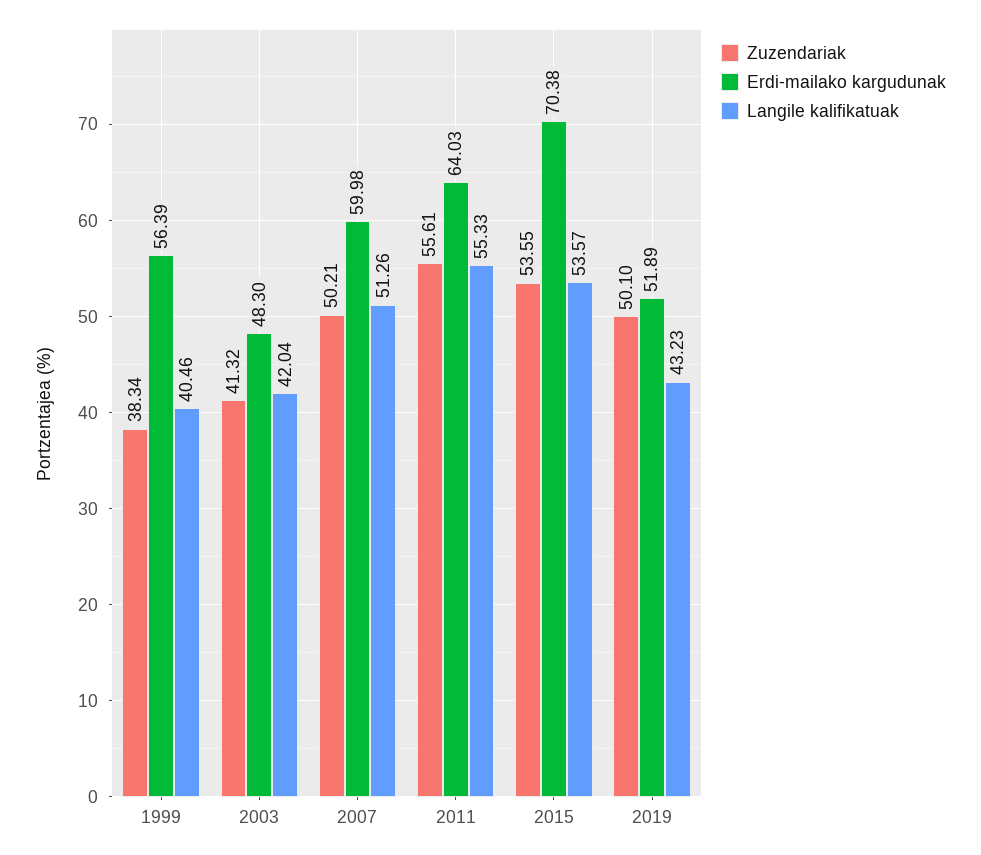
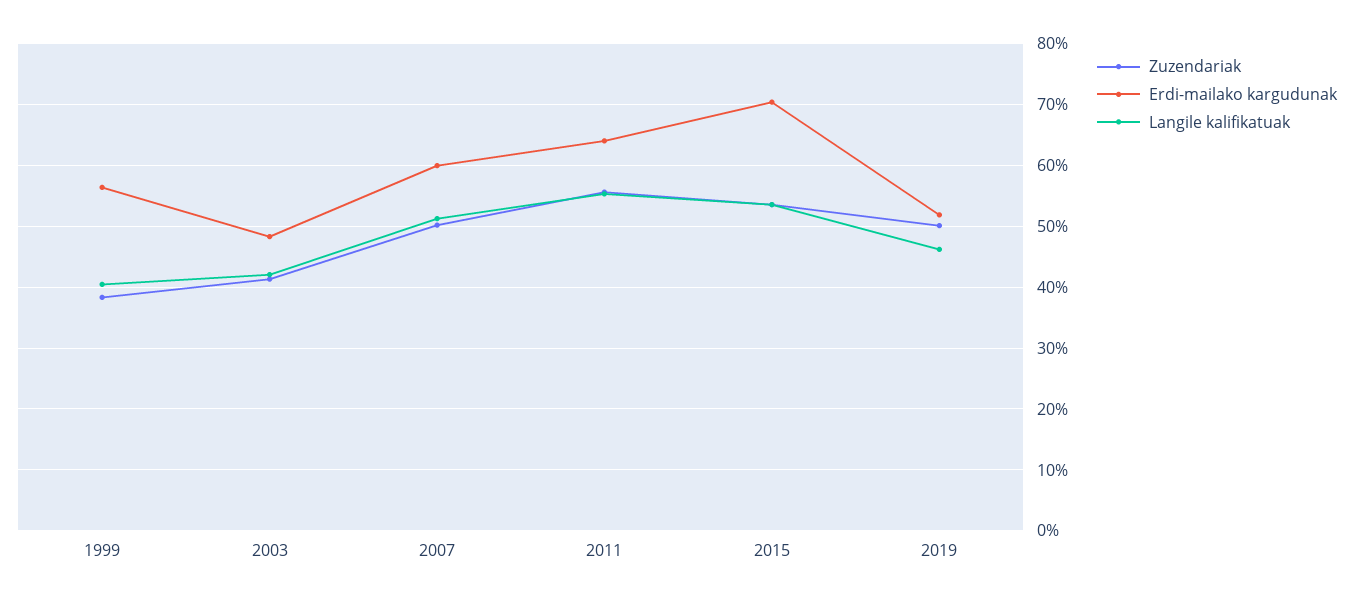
Langile kalifikatuak, 2019: 43.23 -> 46

